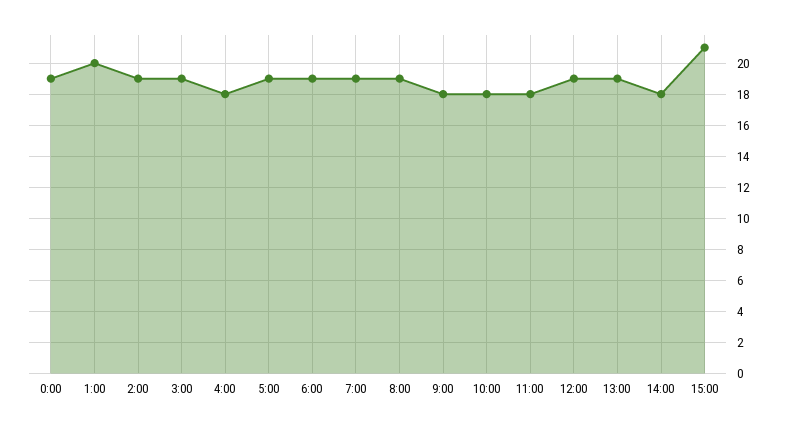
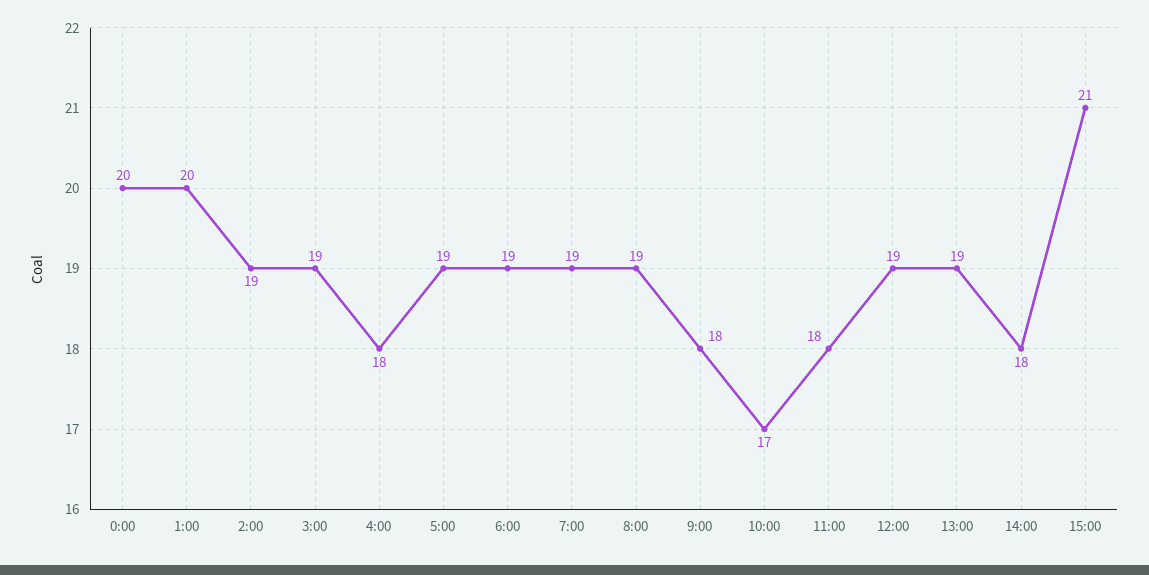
0:00: 19 -> 20
10:00: 18 -> 17

